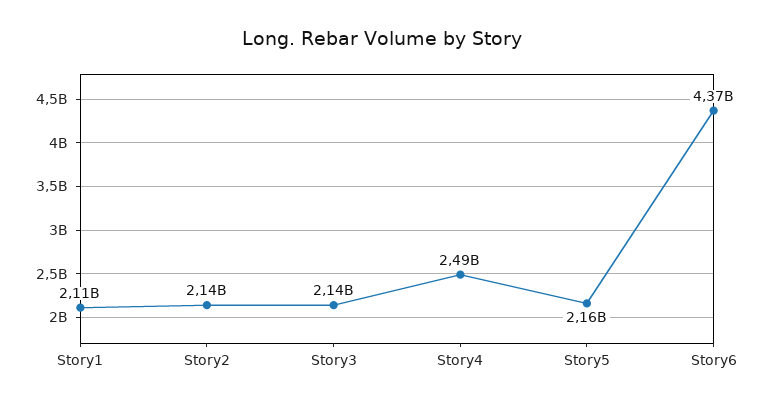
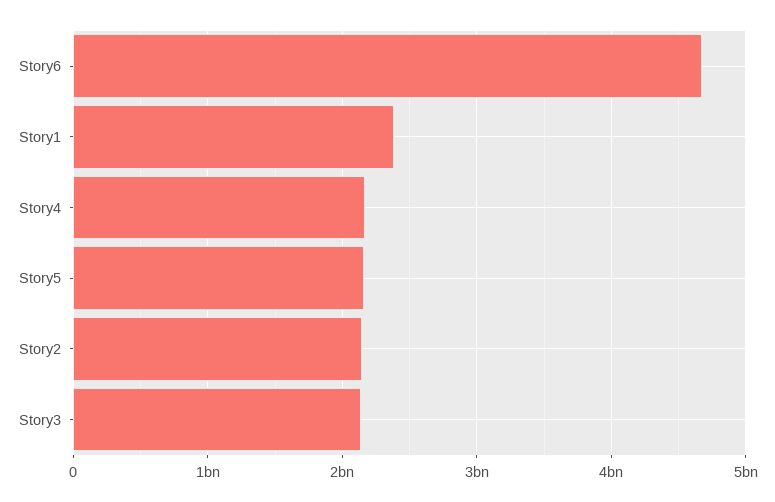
Story1: 2110000000 -> 2400000000
Story4: 2490000000 -> 2200000000
Story6: 4370000000 -> 4700000000

